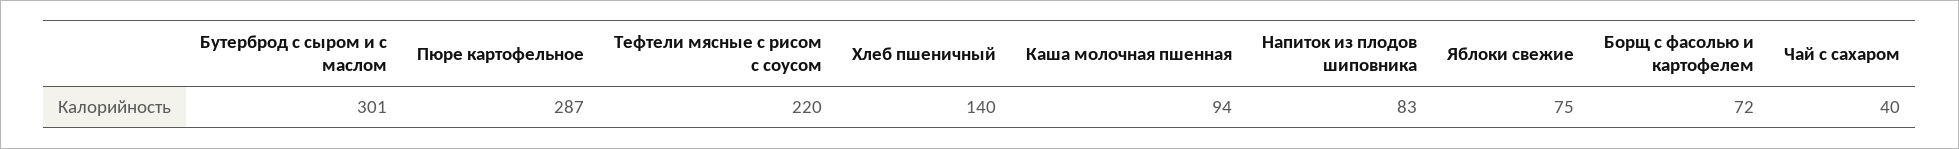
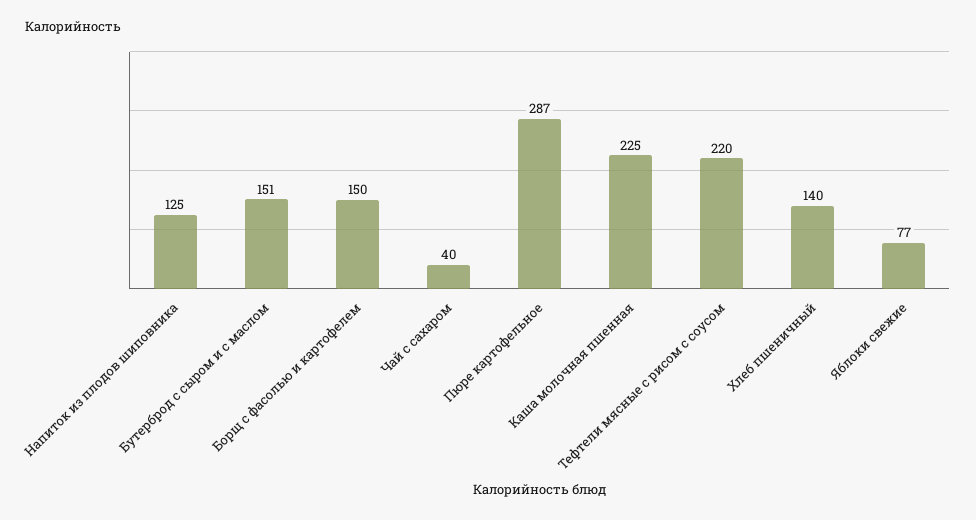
Бутерброд с сыром и с маслом: 301 -> 151
Каша молочная пшенная: 94 -> 225
Напиток из плодов шиповника: 83 -> 125
Яблоки свежие: 75 -> 77
Борщ с фасолью и картофелем: 72 -> 150

